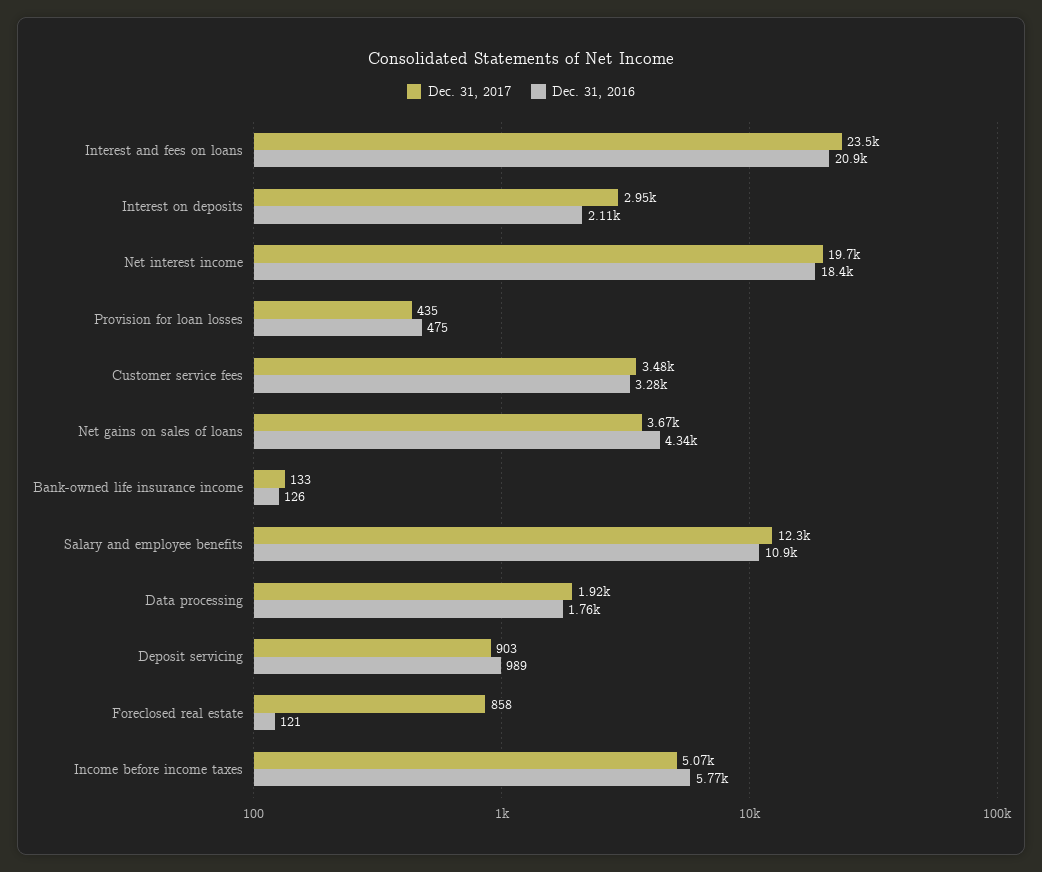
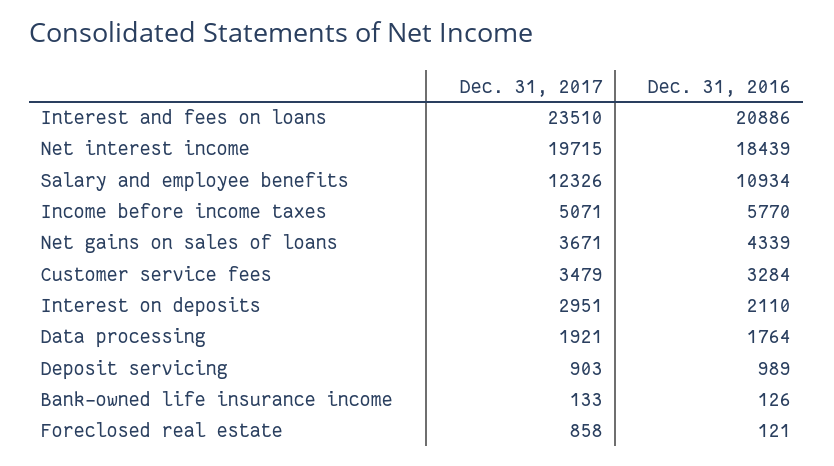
Dec. 31, 2017, Provision for loan losses: 435 -> none
Dec. 31, 2016, Provision for loan losses: 475 -> none

